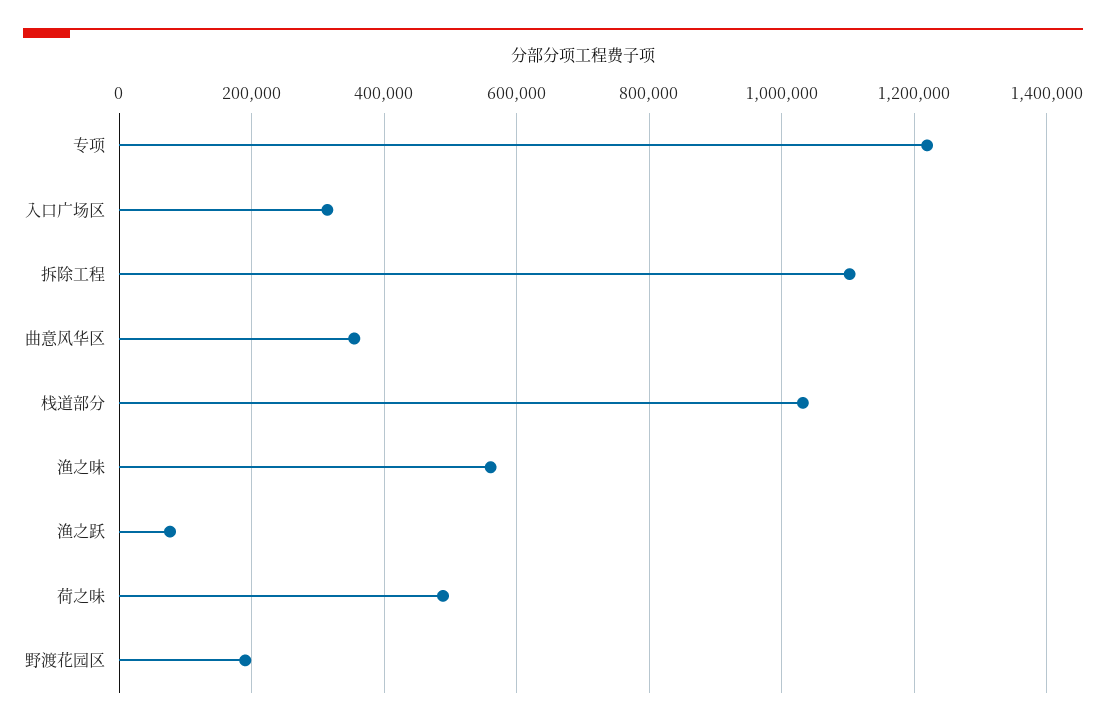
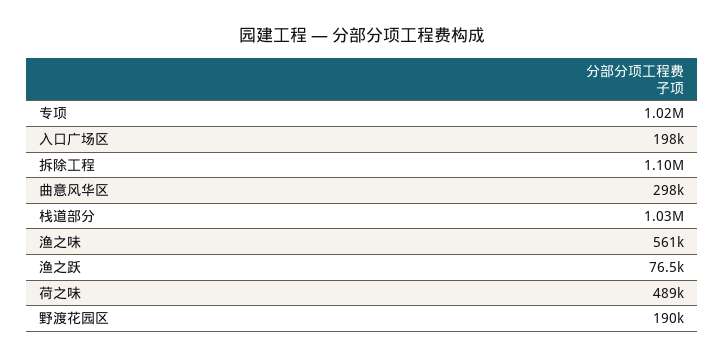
专项: 1220000 -> 1020000
入口广场区: 320000 -> 198000
曲意风华区: 360000 -> 298000

